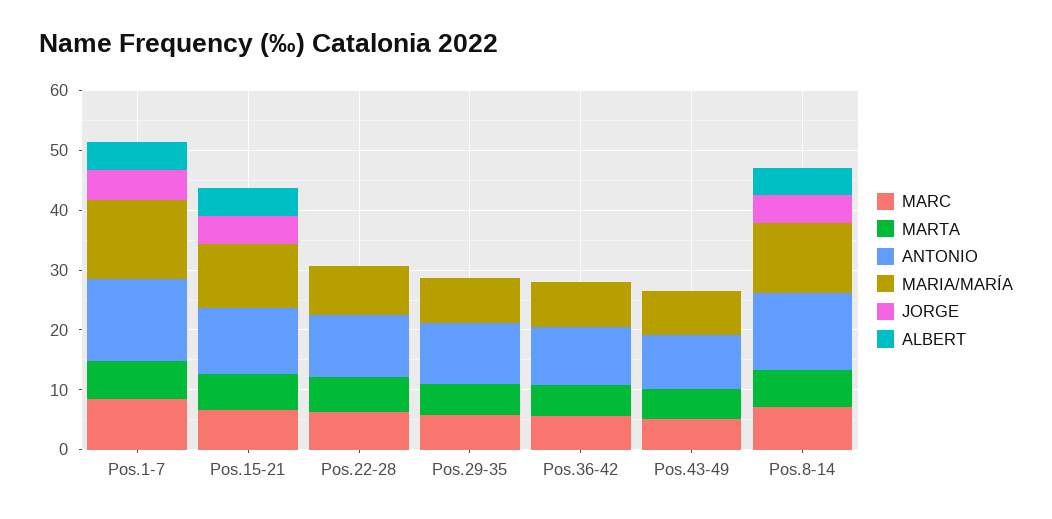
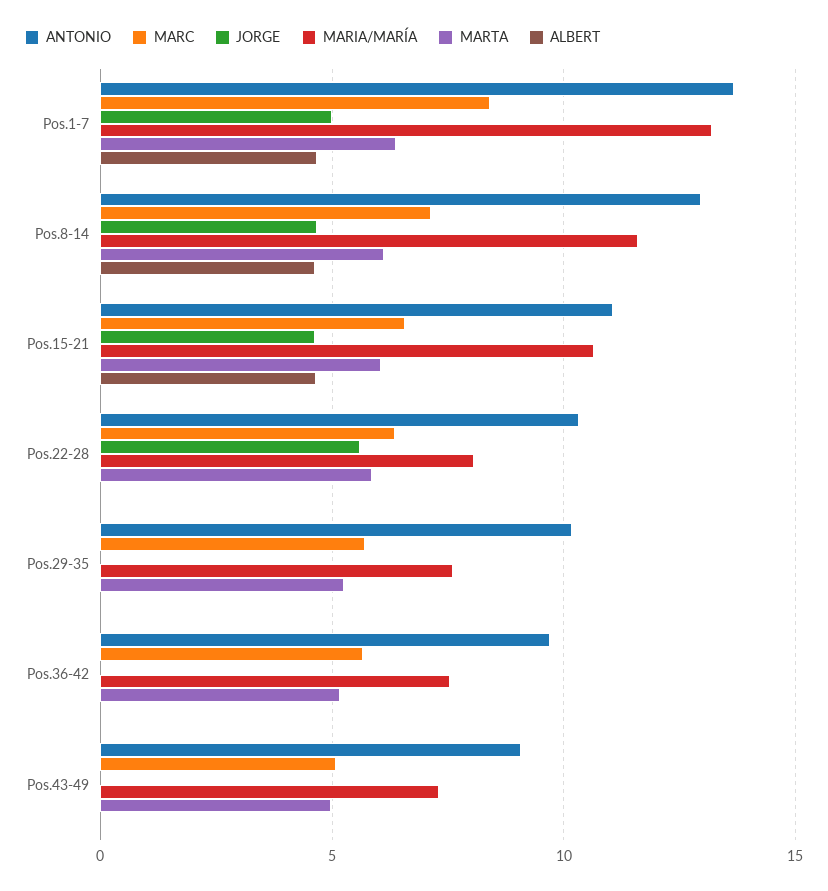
JORGE, Pos.22-28: 0 -> 5.5

